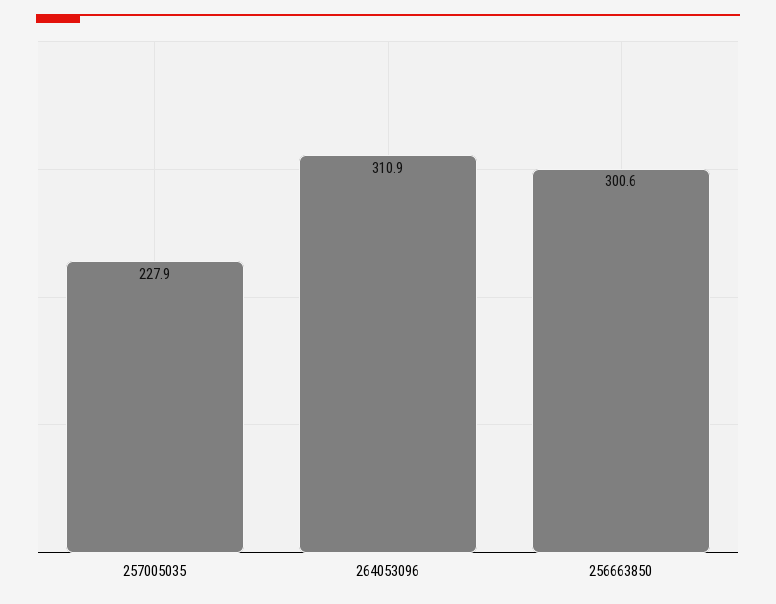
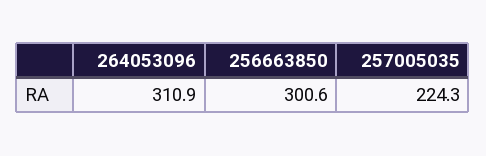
257005035: 227.9 -> 224.3

